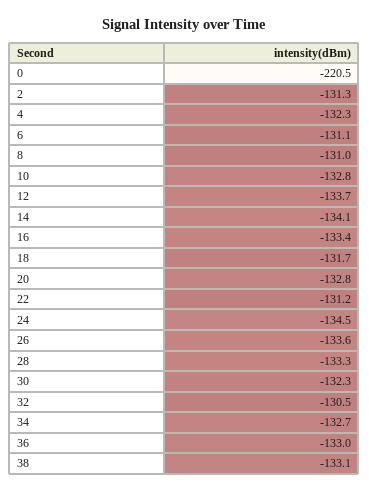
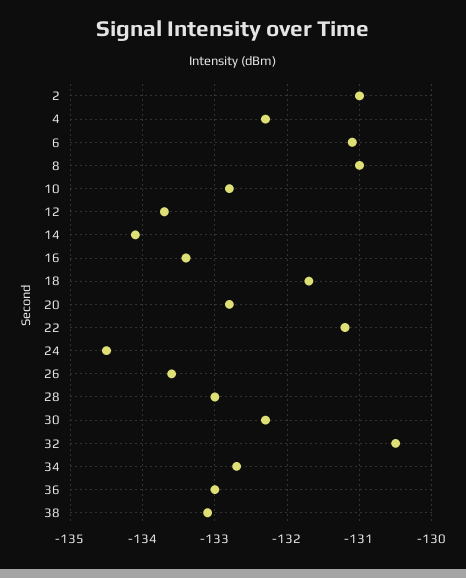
0: -220.5 -> none
2: -131.3 -> -131
28: -133.3 -> -133

